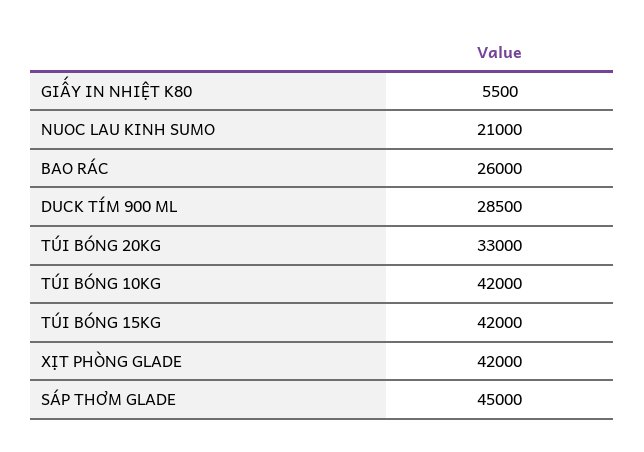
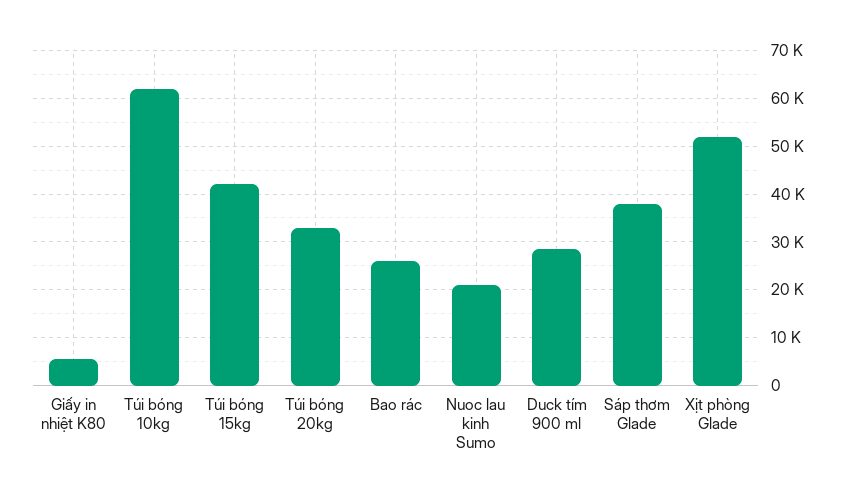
TÚI BÓNG 10KG: 42000 -> 62000
XỊT PHÒNG GLADE: 42000 -> 52000
SÁP THƠM GLADE: 45000 -> 38000

